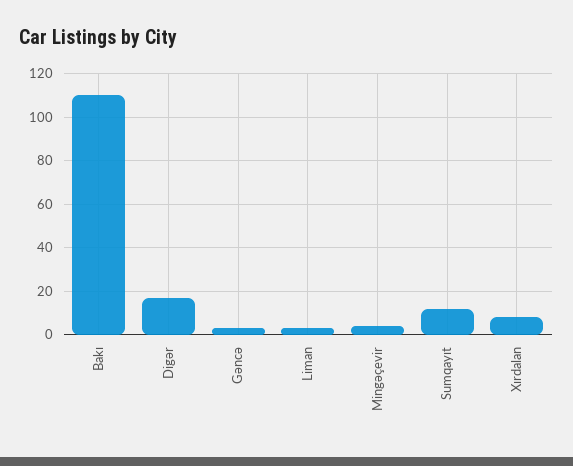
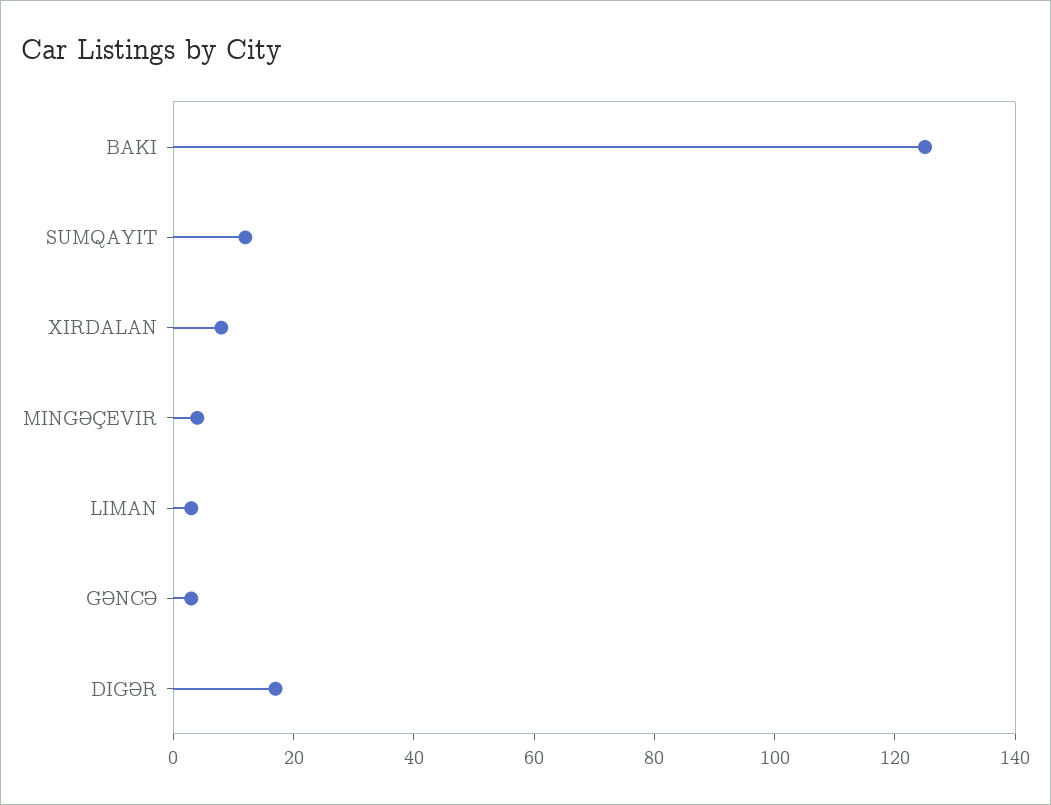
Bakı: 110 -> 125

